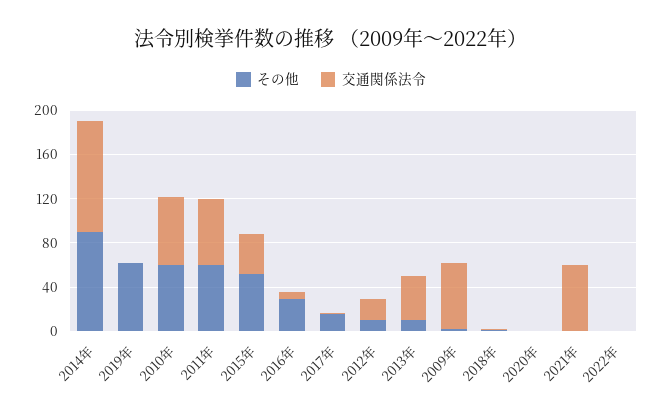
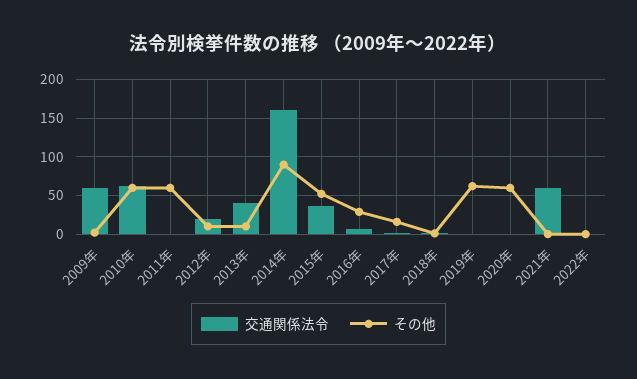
交通関係法令, 2014年: 100 -> 160
交通関係法令, 2011年: 60 -> 0
その他, 2020年: 0 -> 60

